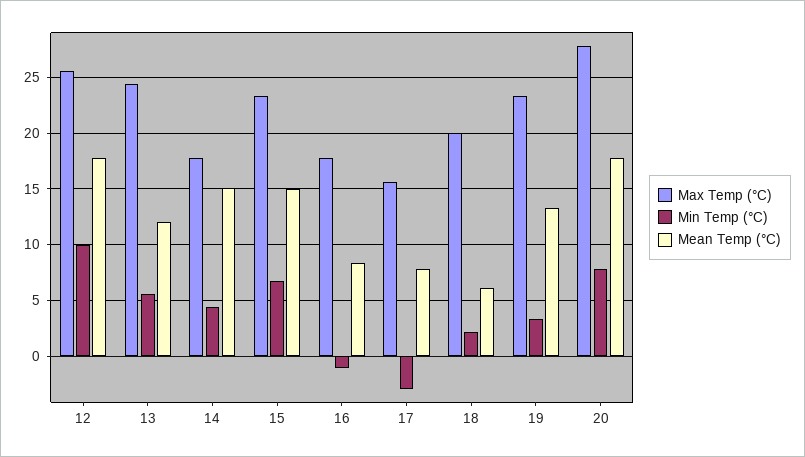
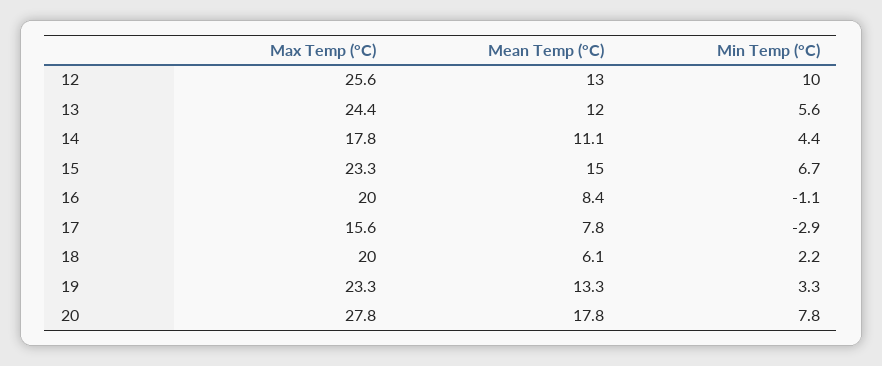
Mean Temp (°C), 12: 18 -> 13
Mean Temp (°C), 14: 15 -> 11.1
Max Temp (°C), 16: 18 -> 20

